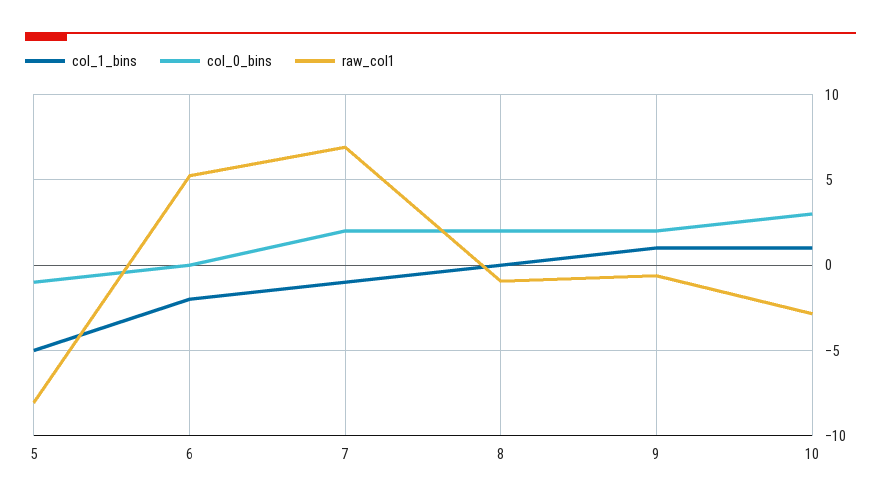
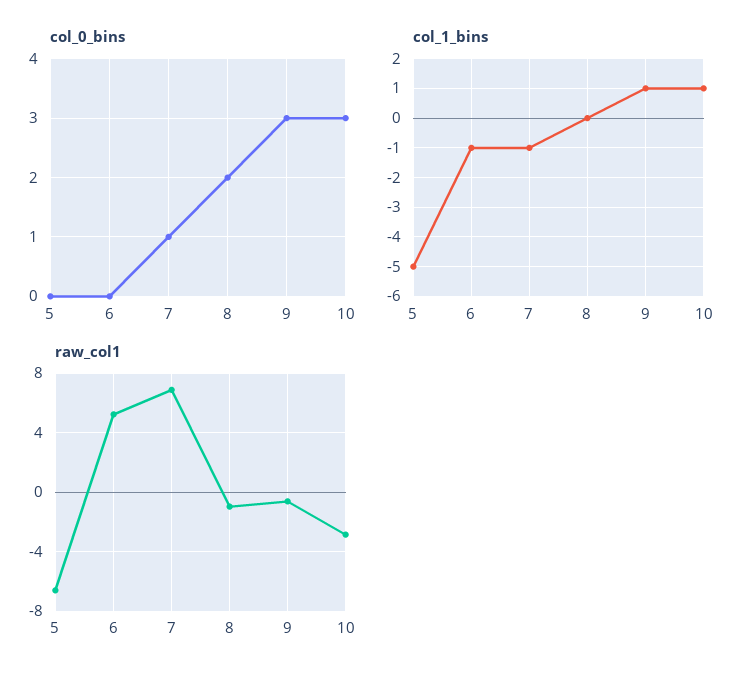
col_0_bins, 5: -1 -> 0
raw_col1, 5: -8 -> -6.5
col_1_bins, 6: -2 -> -1
col_0_bins, 7: 2 -> 1
col_0_bins, 9: 2 -> 3

